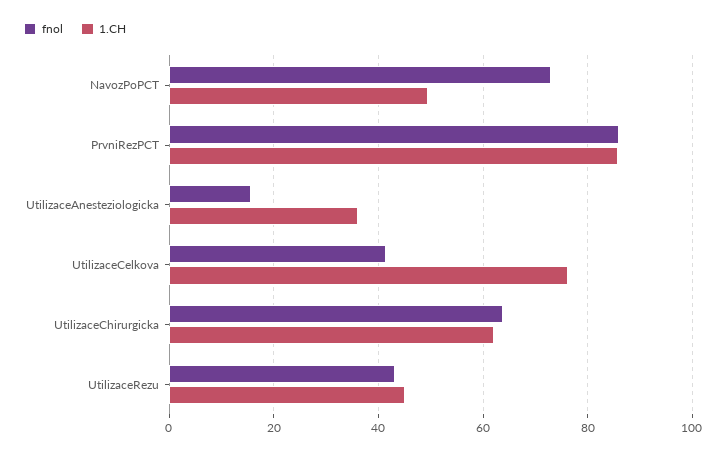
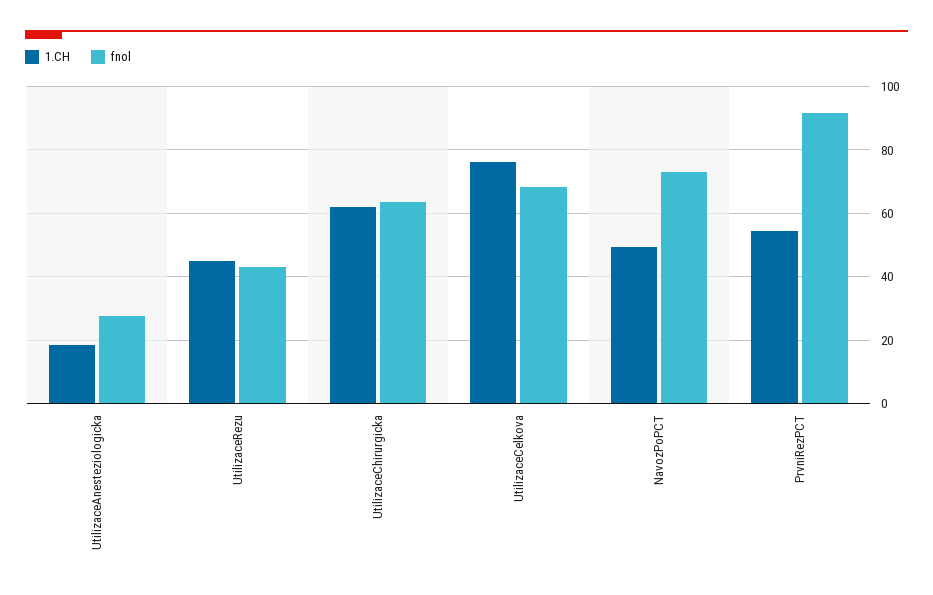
fnol, PrvniRezPCT: 86 -> 92
1.CH, PrvniRezPCT: 86 -> 54
fnol, UtilizaceAnesteziologicka: 16 -> 28
1.CH, UtilizaceAnesteziologicka: 36 -> 18
fnol, UtilizaceCelkova: 42 -> 68

